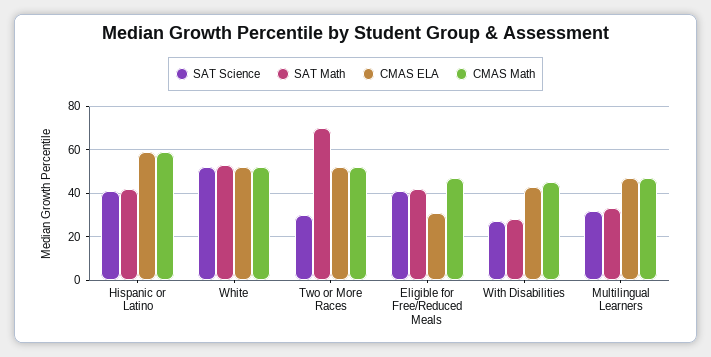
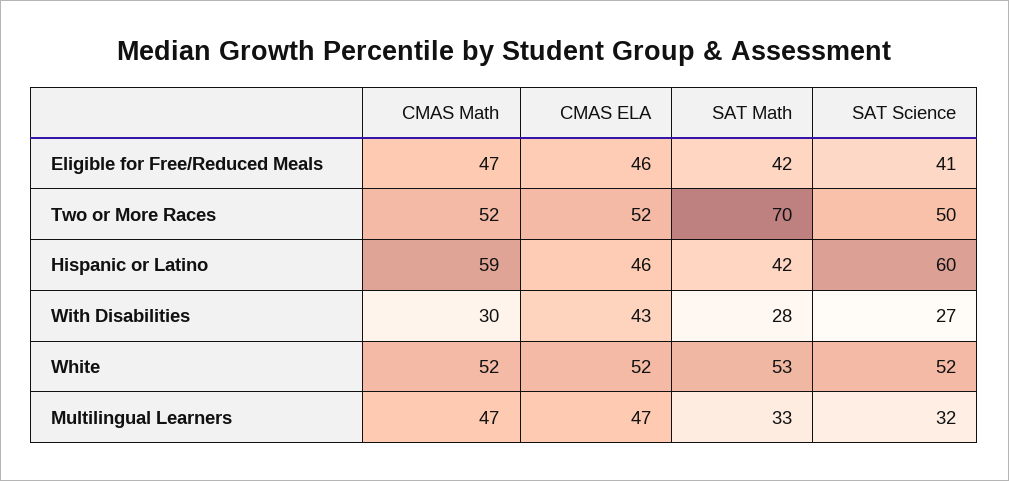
SAT Science, Hispanic or Latino: 40 -> 60
CMAS ELA, Hispanic or Latino: 60 -> 46
SAT Science, Two or More Races: 30 -> 50
CMAS ELA, Eligible for Free/Reduced Meals: 30 -> 46
CMAS Math, With Disabilities: 45 -> 30

